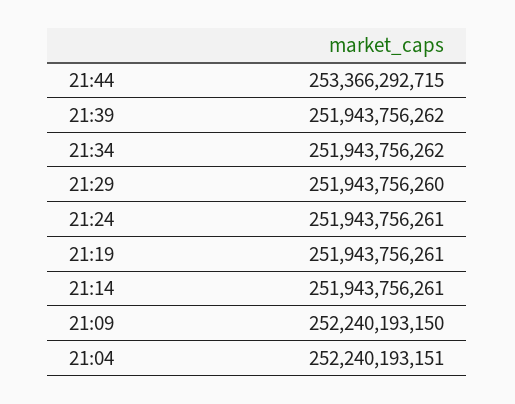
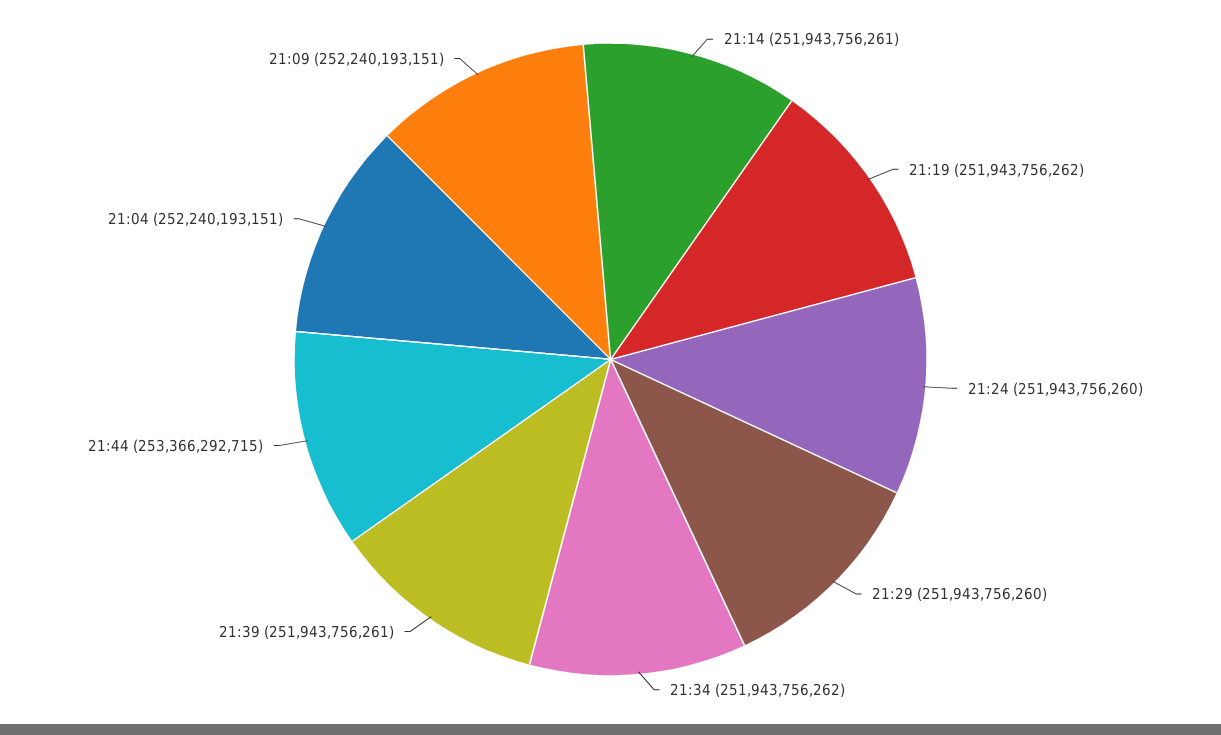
21:39: 251943756262 -> 251943756261
21:24: 251943756261 -> 251943756260
21:19: 251943756261 -> 251943756262
21:09: 252240193150 -> 252240193151

